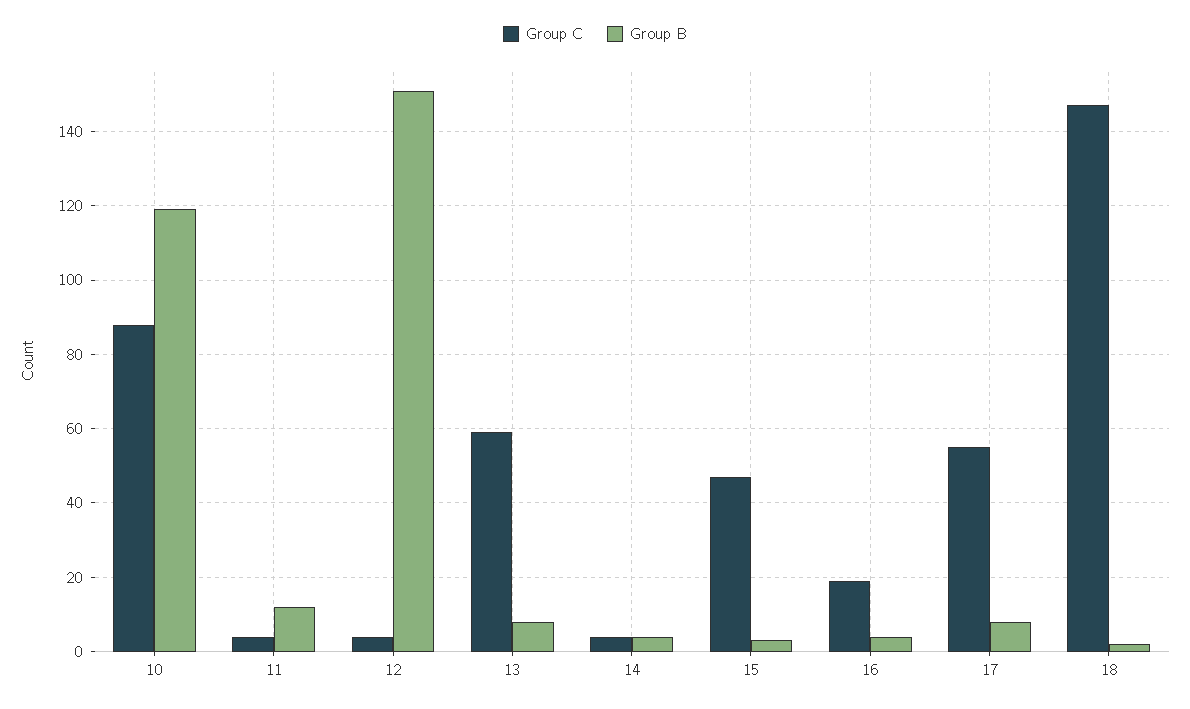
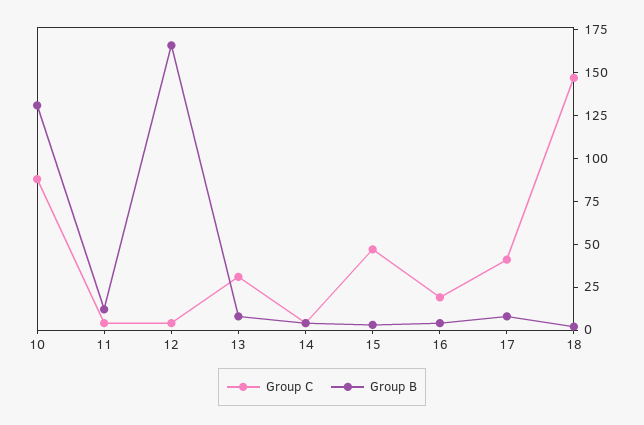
Group B, 10: 120 -> 130
Group B, 12: 150 -> 165
Group C, 13: 60 -> 30
Group C, 17: 55 -> 40

